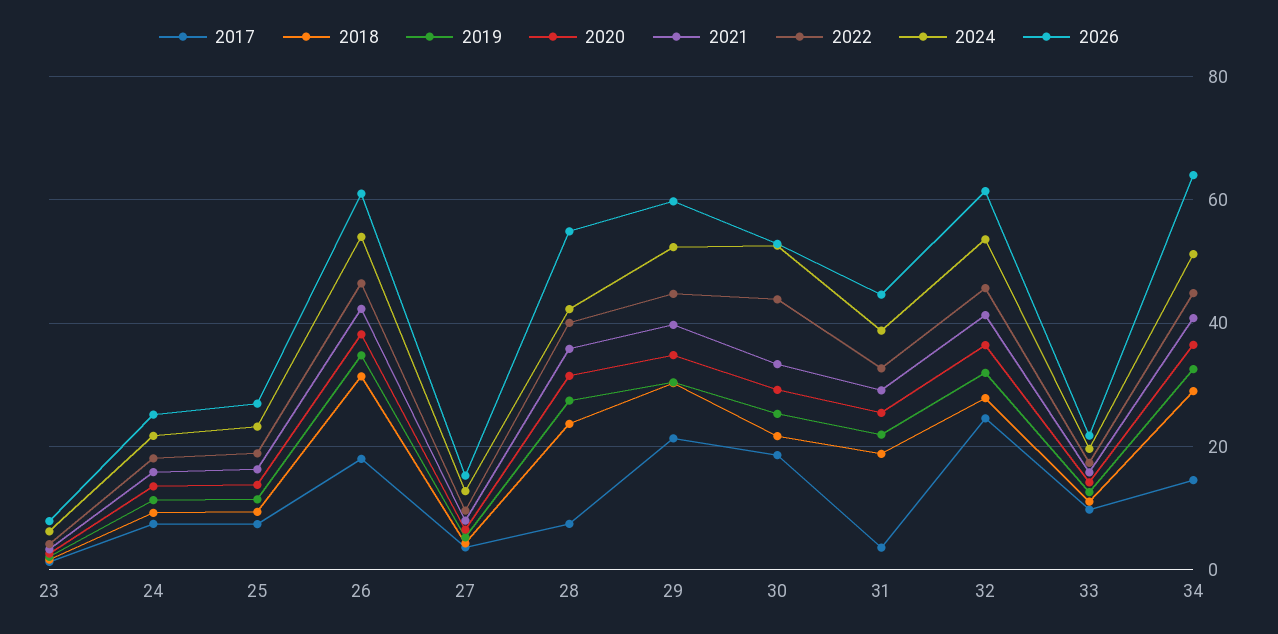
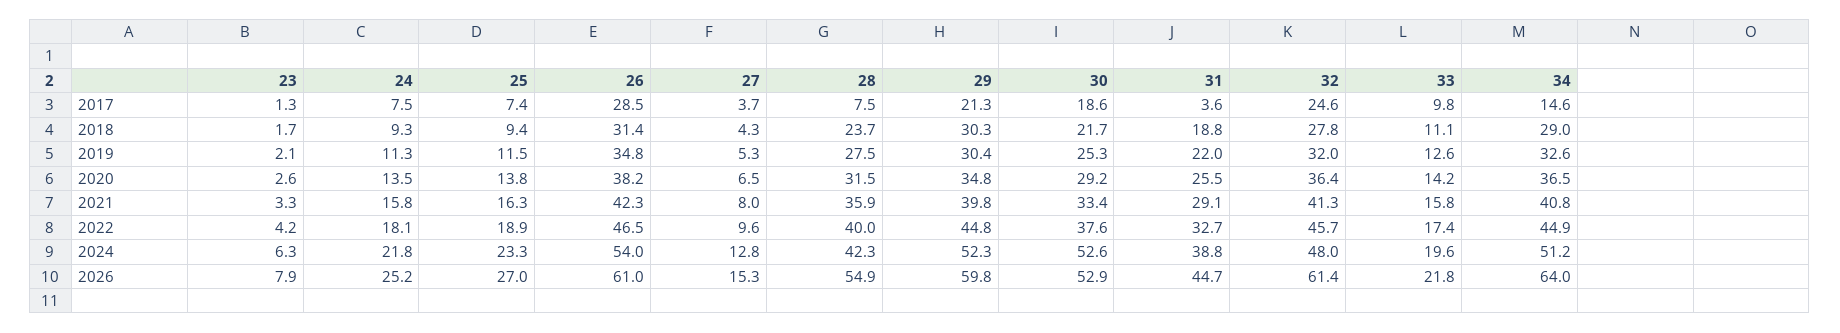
2017, 26: 18 -> 28.5
2022, 30: 44 -> 37.6
2024, 32: 54 -> 48

